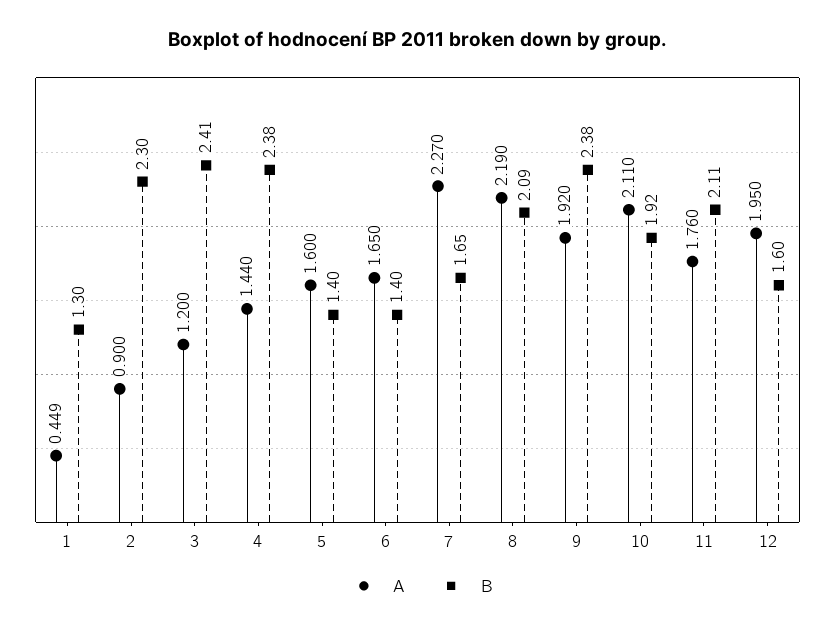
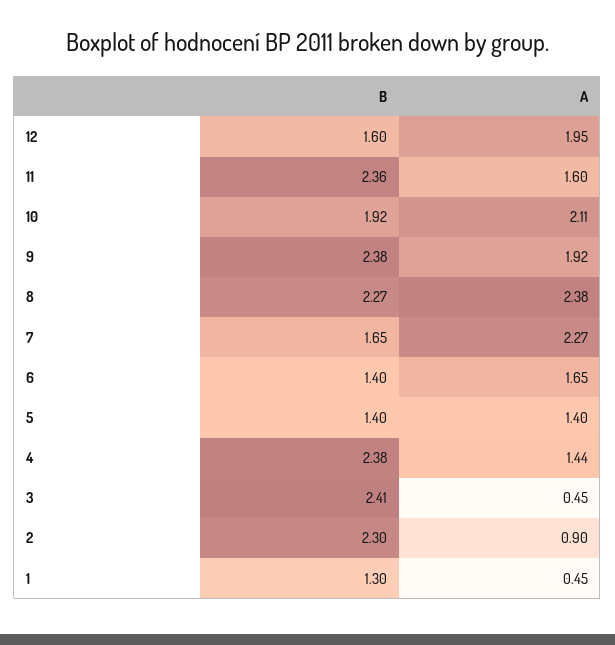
A, 3: 1.2 -> 0.45
A, 5: 1.6 -> 1.4
A, 8: 2.19 -> 2.38
B, 8: 2.09 -> 2.27
A, 11: 1.76 -> 1.6
B, 11: 2.11 -> 2.36

